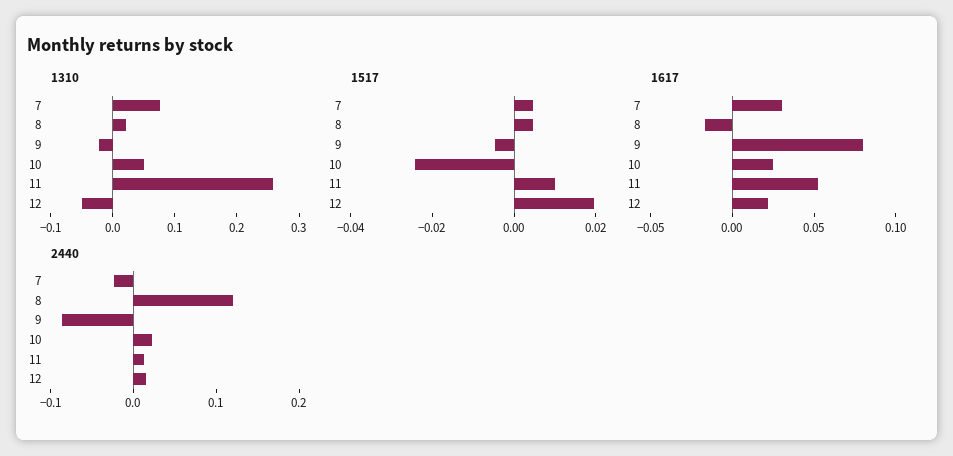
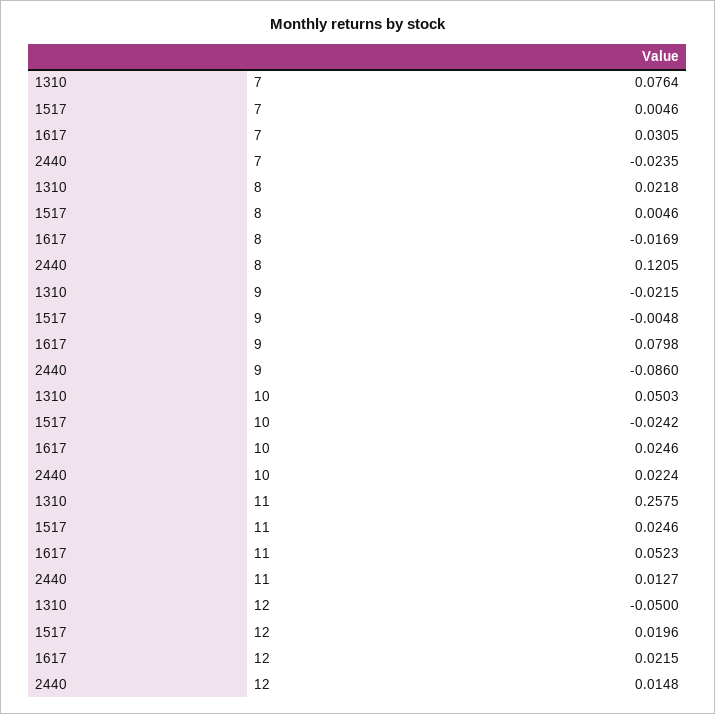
1517, 11: 0.01 -> 0.0246

